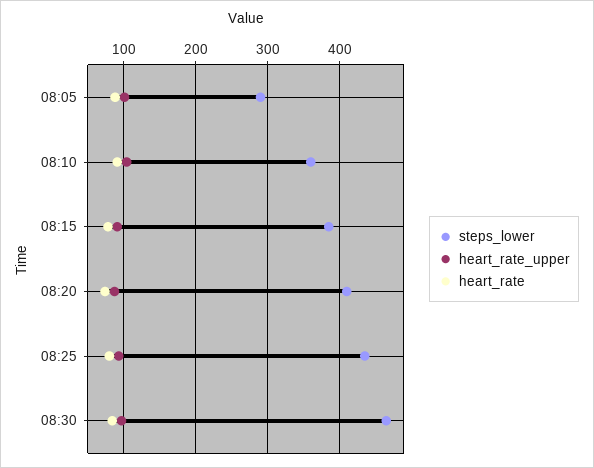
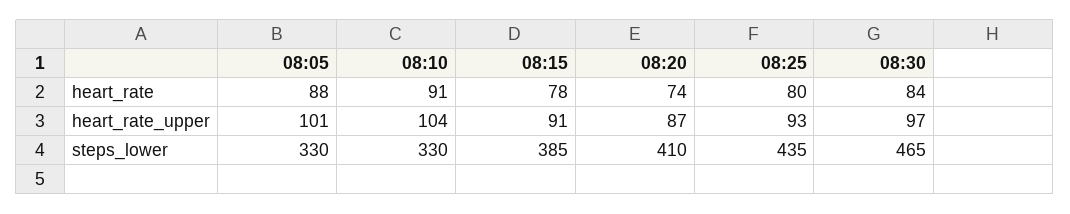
steps_lower, 08:05: 290 -> 330
steps_lower, 08:10: 360 -> 330

